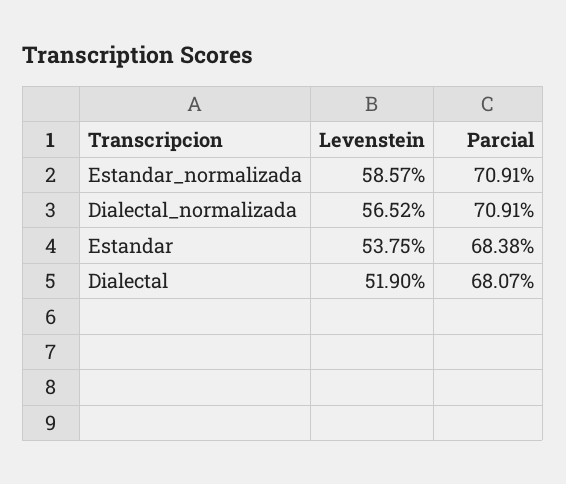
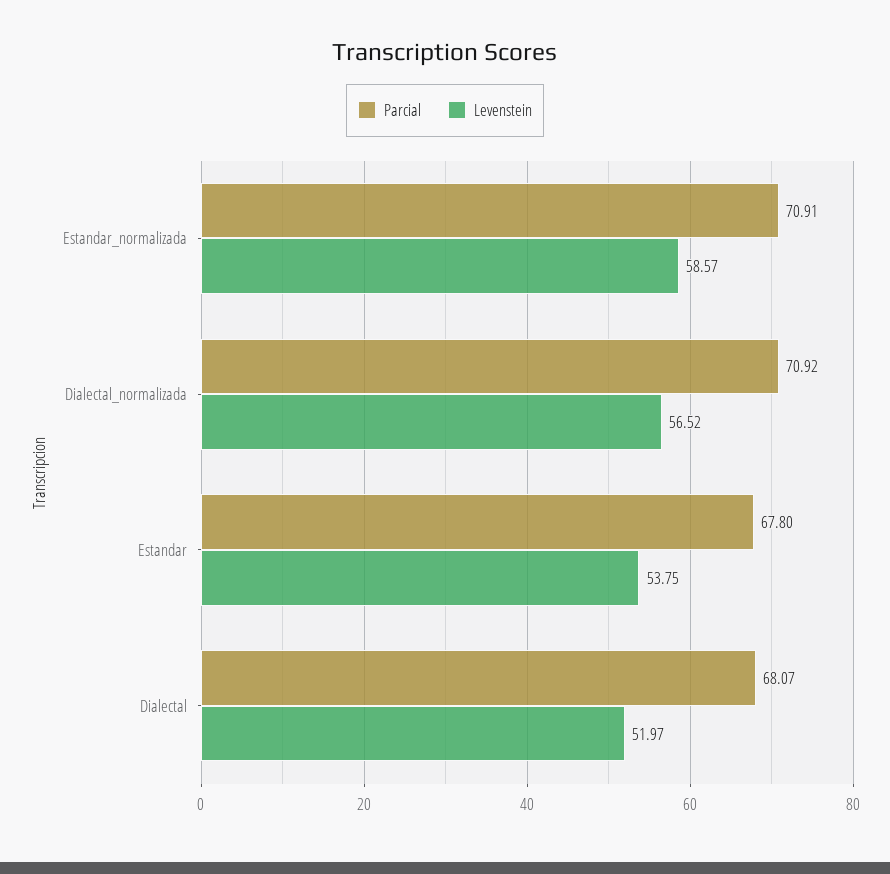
Parcial, Dialectal_normalizada: 70.91 -> 70.92
Parcial, Estandar: 68.38 -> 67.8
Levenstein, Dialectal: 51.9 -> 51.97

